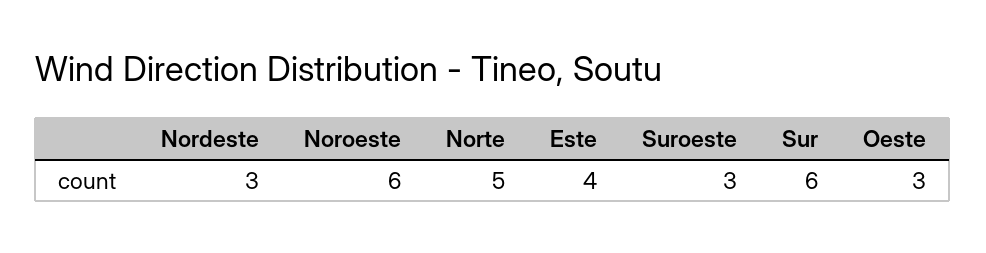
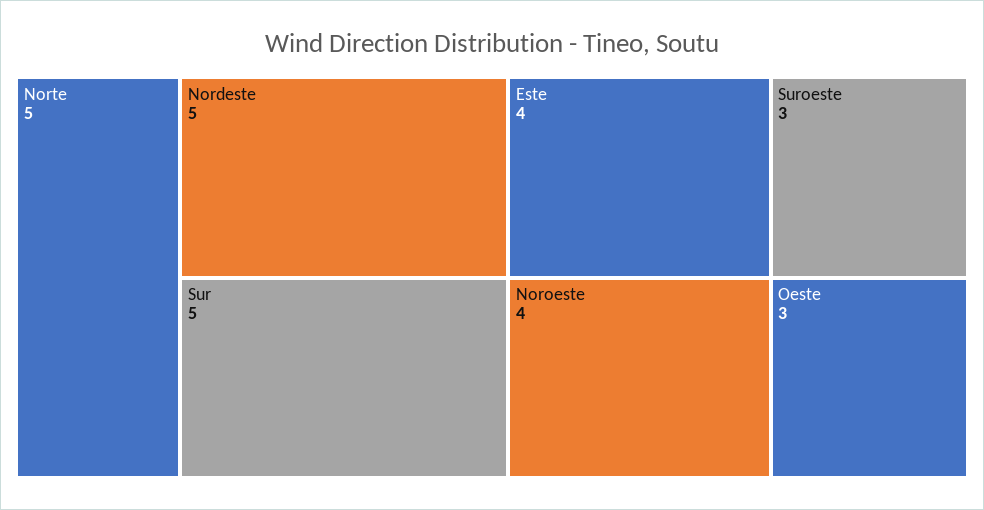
Nordeste: 3 -> 5
Noroeste: 6 -> 4
Sur: 6 -> 5

